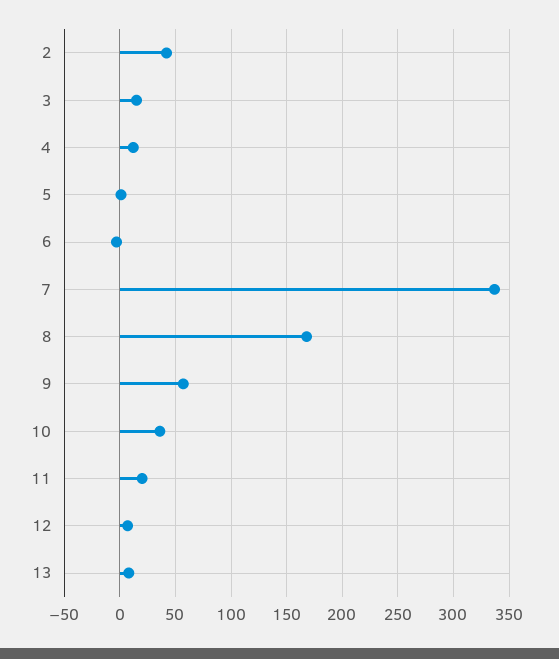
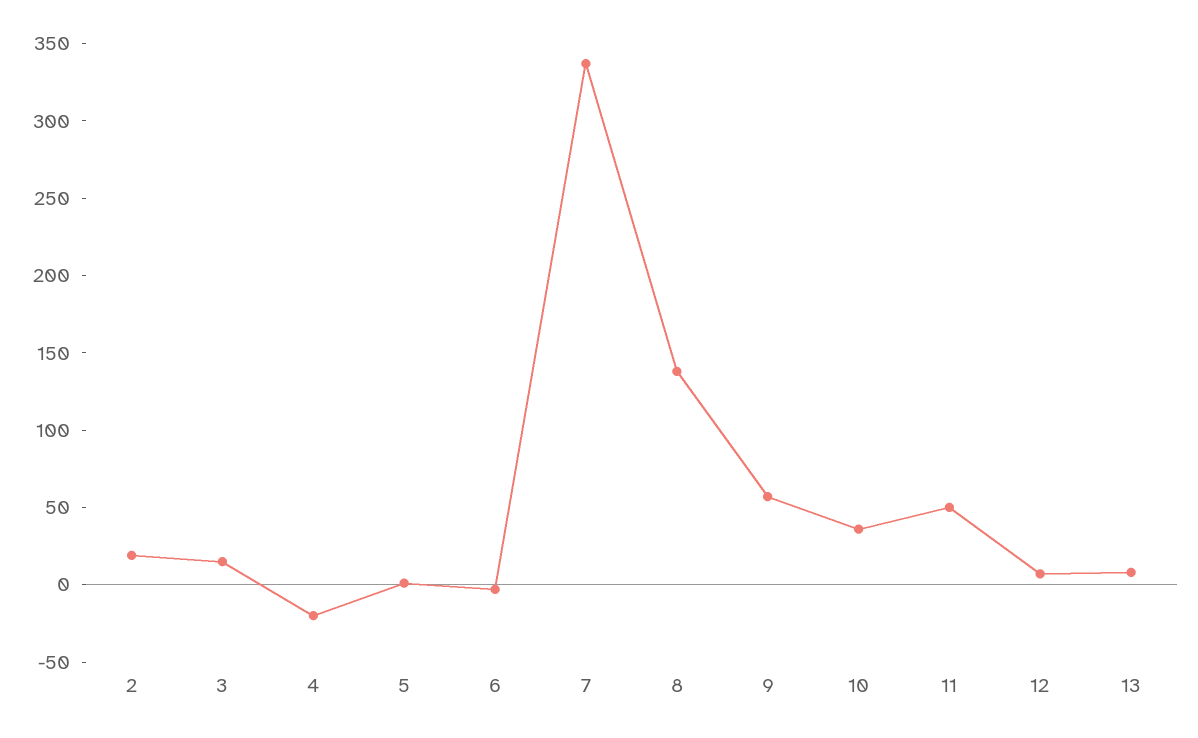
2: 40 -> 20
4: 10 -> -20
8: 170 -> 140
11: 20 -> 50

